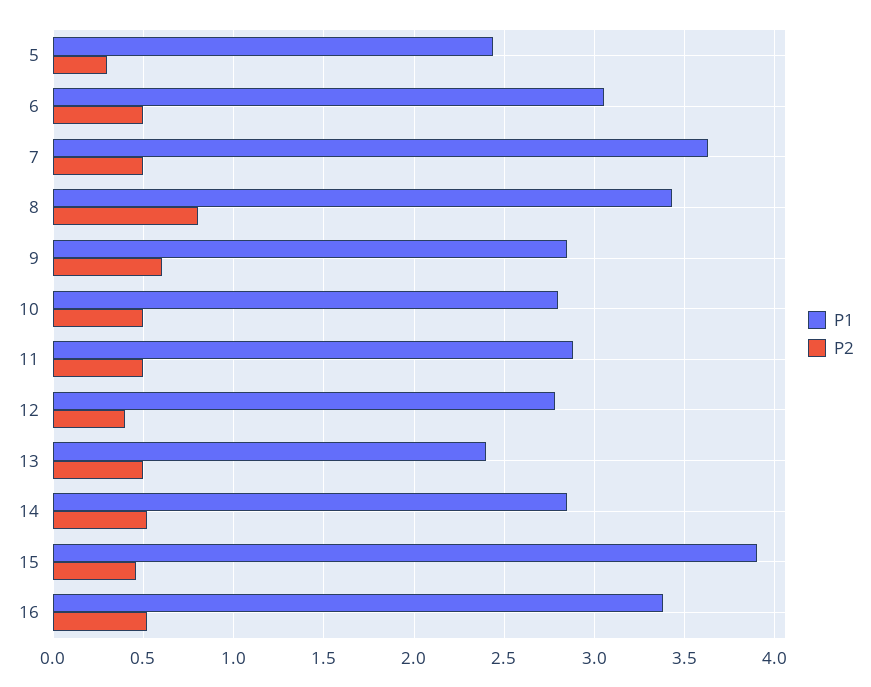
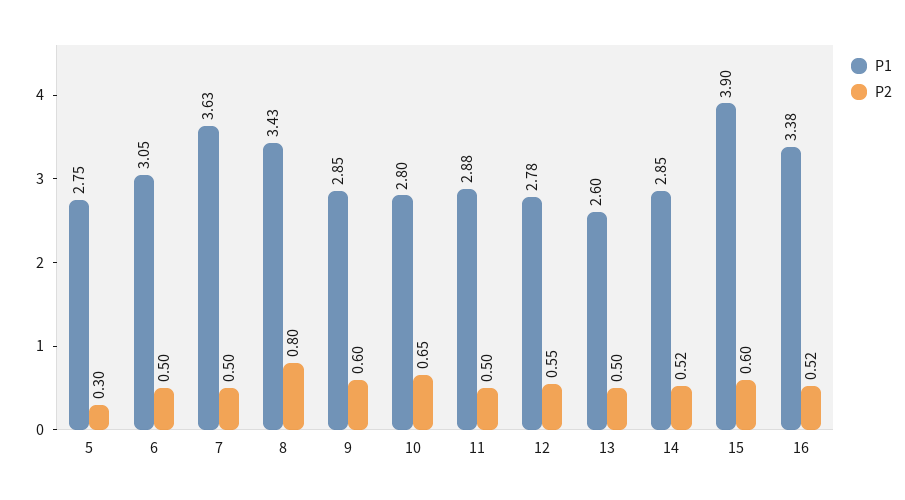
P1, 5: 2.45 -> 2.75
P2, 10: 0.5 -> 0.65
P2, 12: 0.4 -> 0.55
P1, 13: 2.4 -> 2.6
P2, 15: 0.45 -> 0.6

